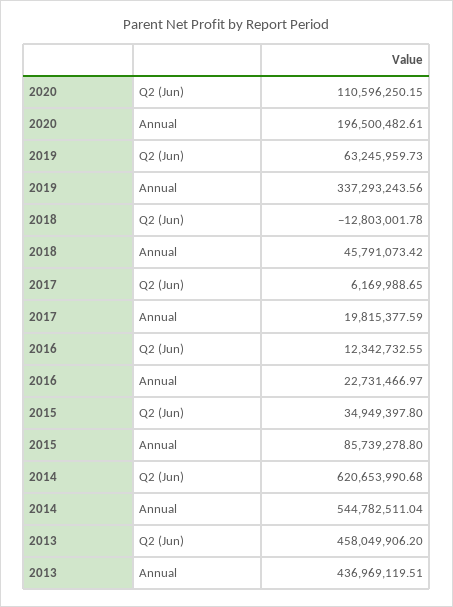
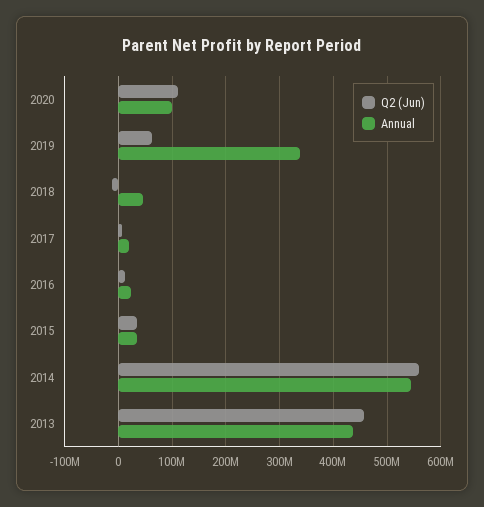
Annual, 2020: 196500482.61 -> 100000000
Annual, 2015: 85739278.8 -> 40000000
Q2 (Jun), 2014: 620653990.68 -> 560000000

